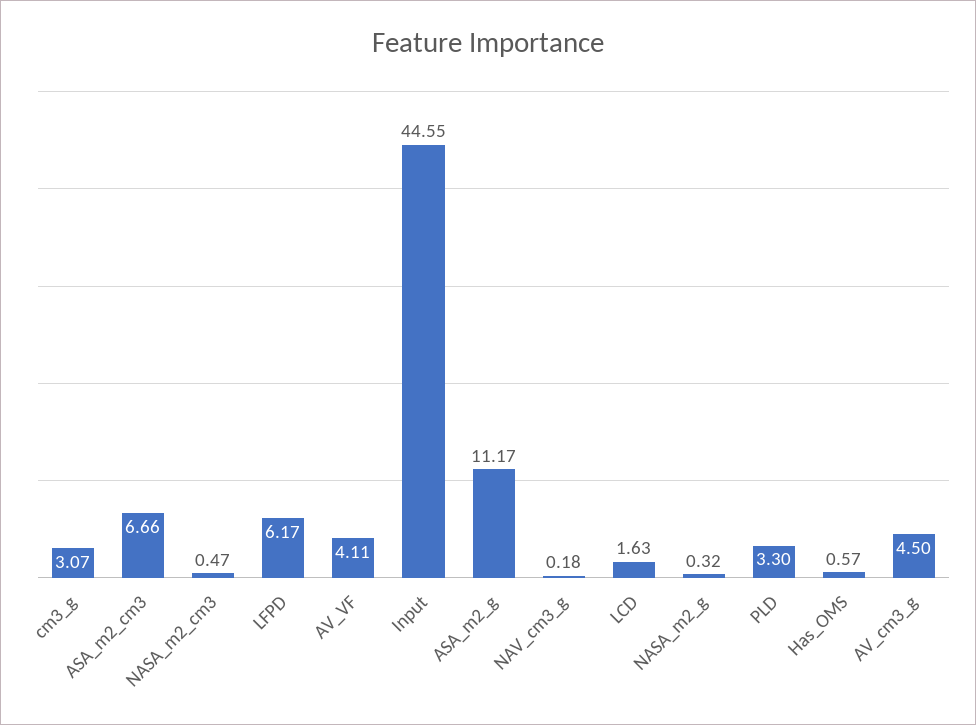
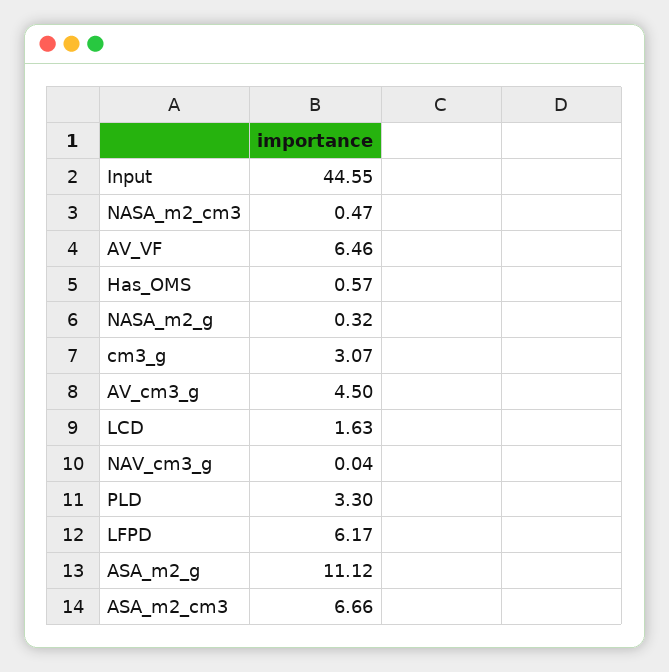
AV_VF: 4.11 -> 6.46
ASA_m2_g: 11.17 -> 11.12
NAV_cm3_g: 0.18 -> 0.04

